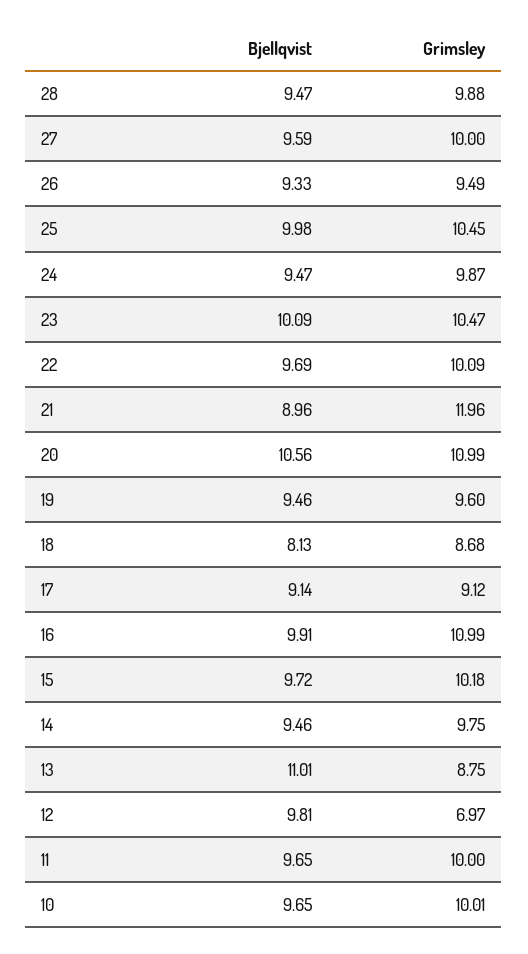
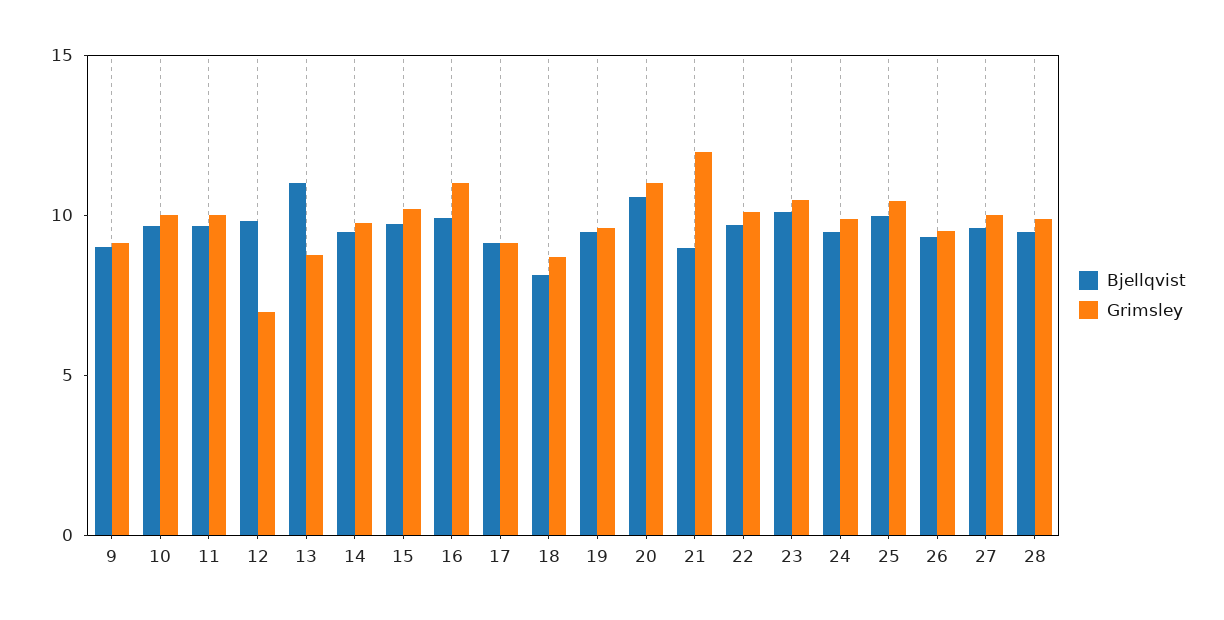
Bjellqvist, 9: none -> 9
Grimsley, 9: none -> 9

